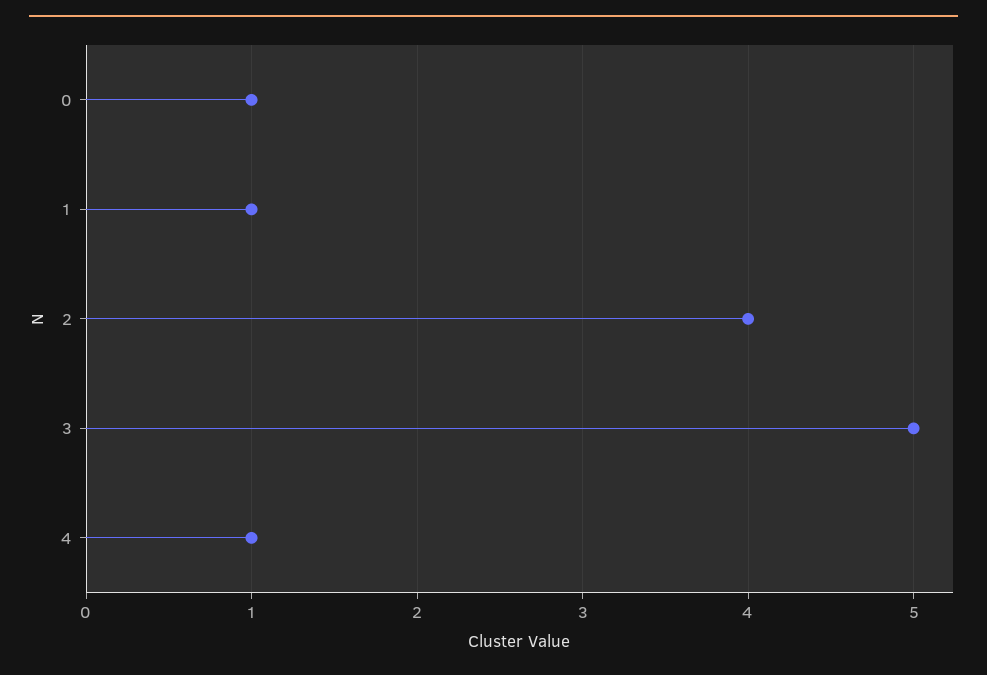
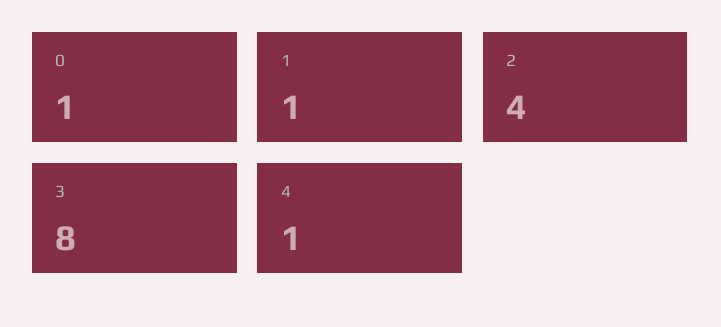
3: 5 -> 8

